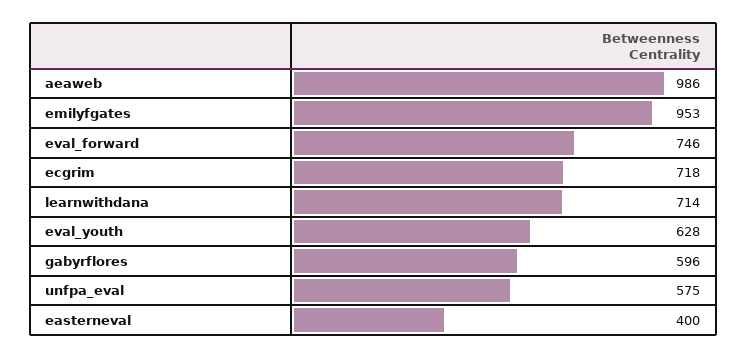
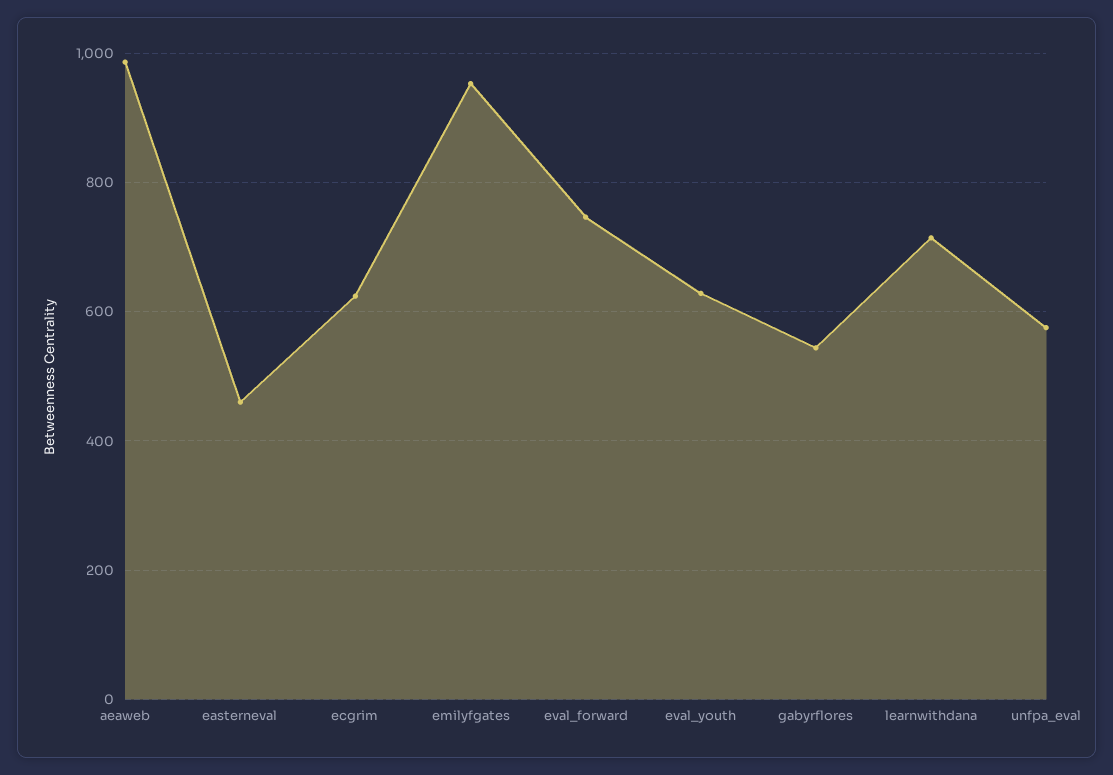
ecgrim: 718 -> 620
gabyrflores: 596 -> 540
easterneval: 400 -> 460

